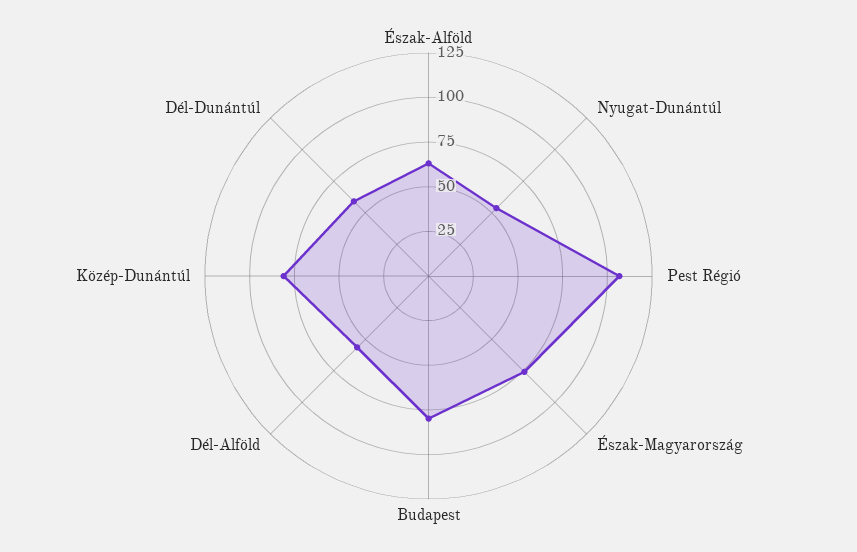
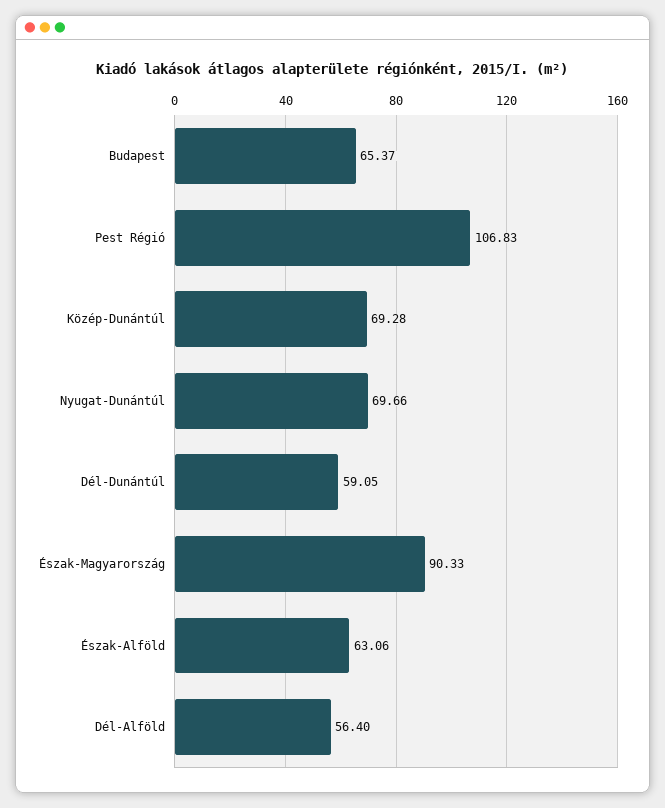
Nyugat-Dunántúl: 55 -> 69.66
Észak-Magyarország: 75 -> 90.33
Budapest: 80 -> 65.37
Közép-Dunántúl: 80 -> 69.28

